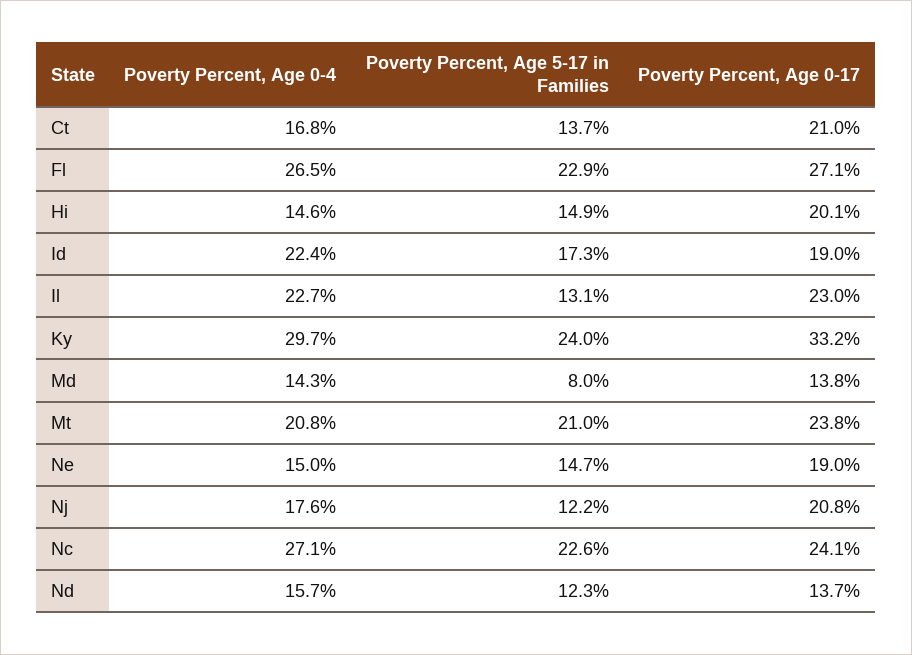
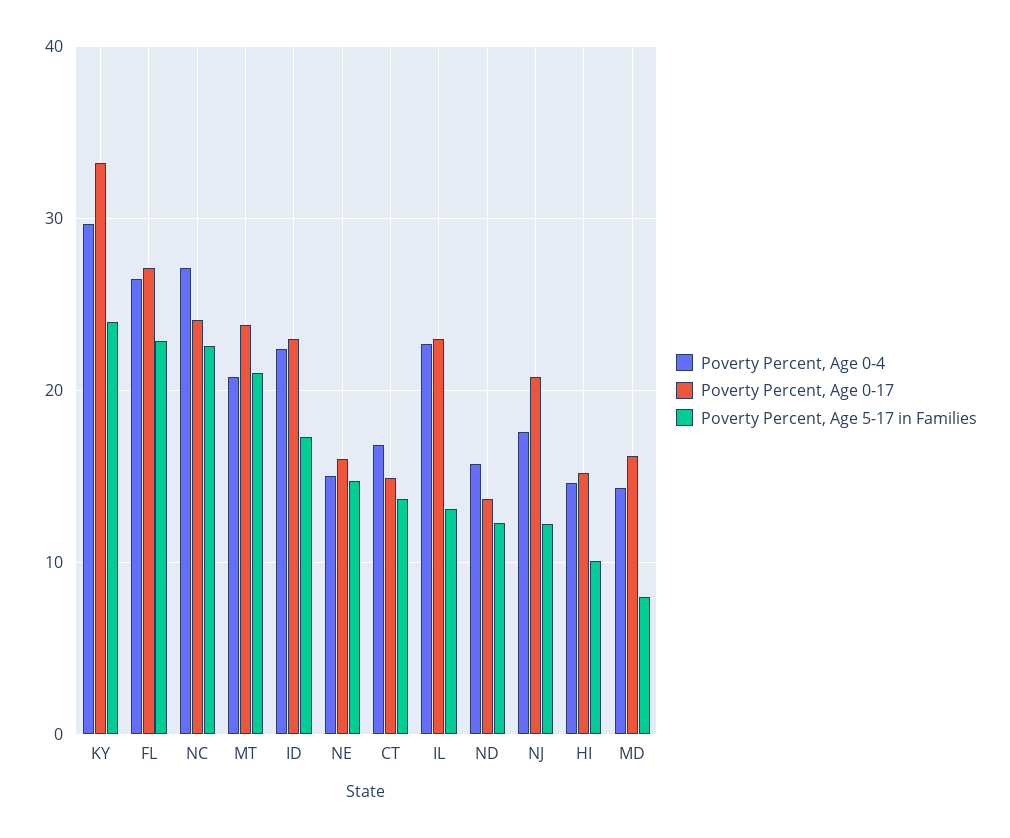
Poverty Percent, Age 0-17, Ct: 21 -> 15
Poverty Percent, Age 5-17 in Families, Hi: 14.9 -> 10
Poverty Percent, Age 0-17, Hi: 20.1 -> 15
Poverty Percent, Age 0-17, Id: 19 -> 23
Poverty Percent, Age 0-17, Md: 13.8 -> 16
Poverty Percent, Age 0-17, Ne: 19 -> 16

